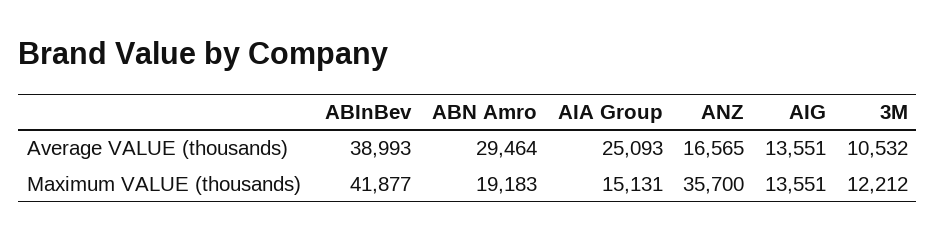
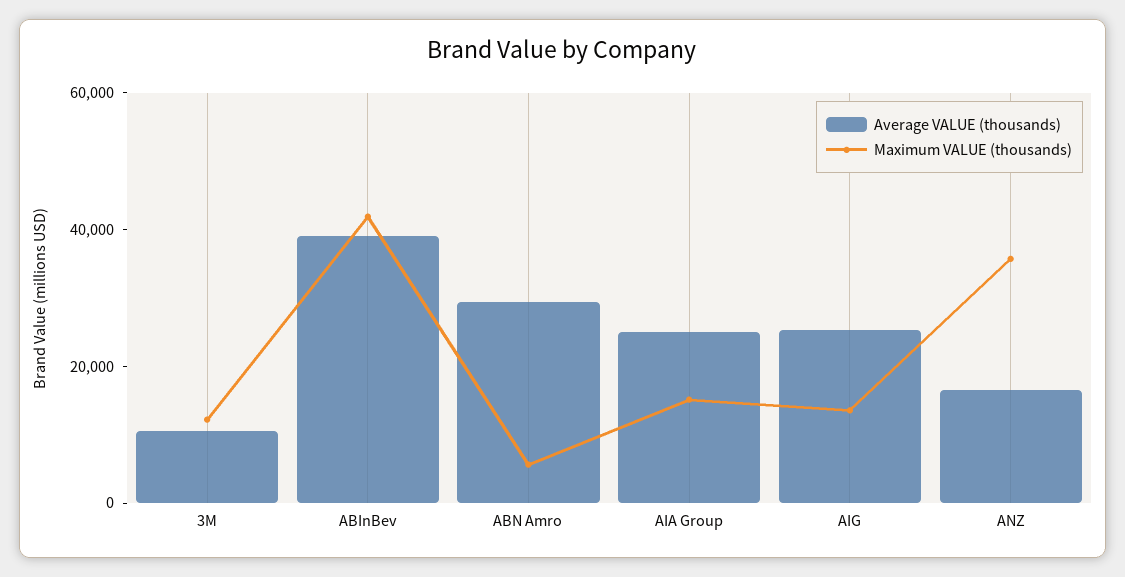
Average VALUE (thousands), AIG: 13551 -> 25000
Maximum VALUE (thousands), ABN Amro: 19183 -> 5000

